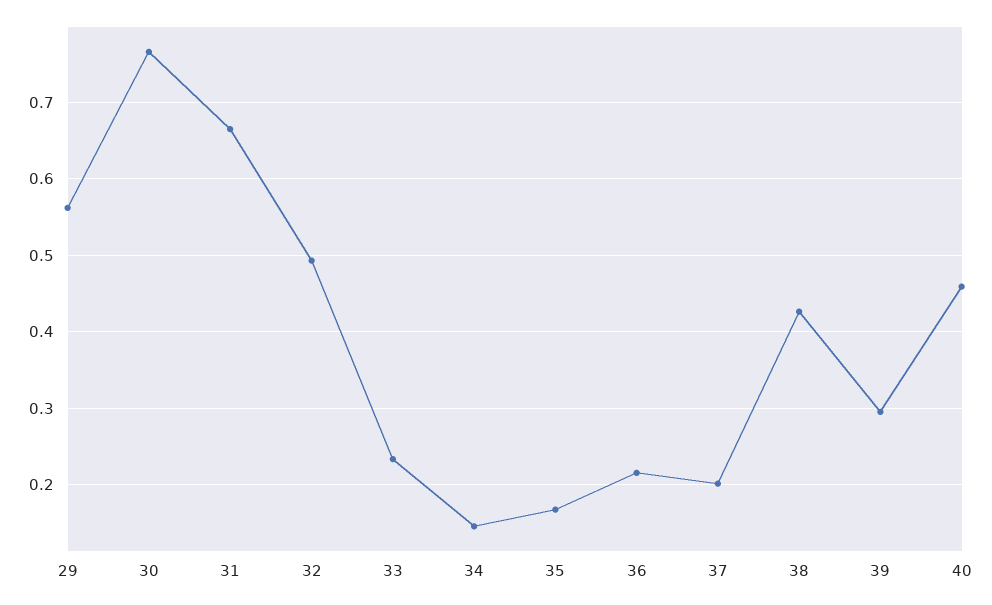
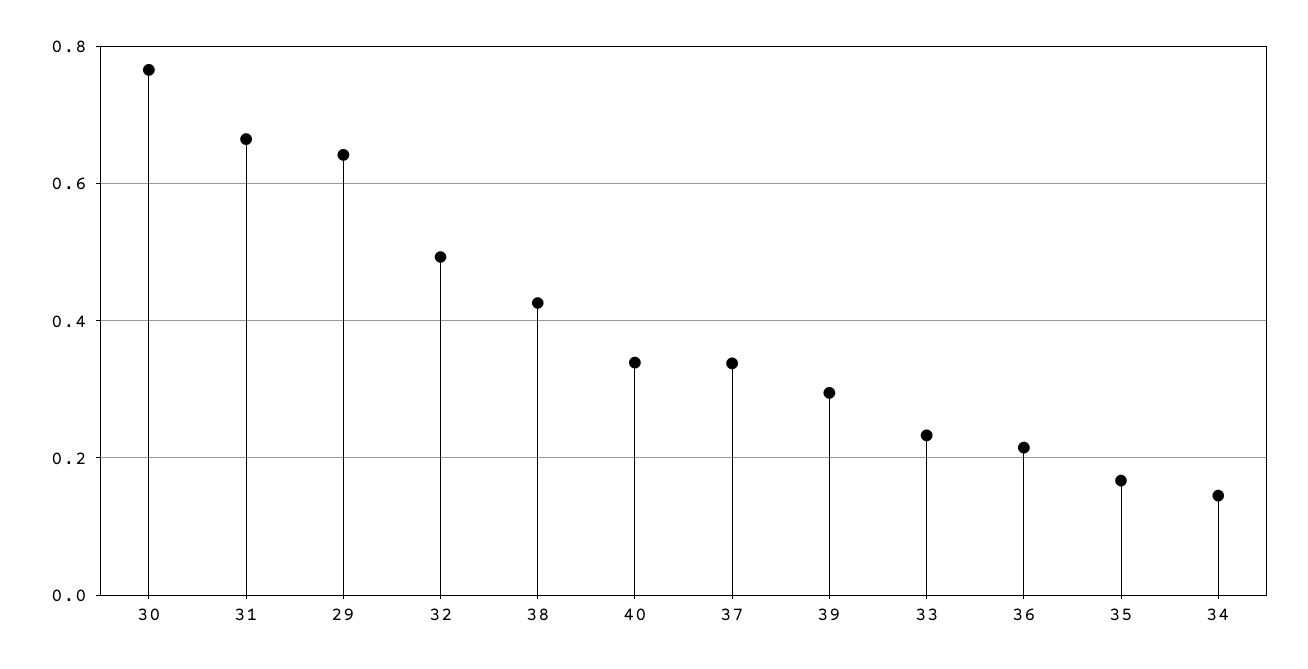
29: 0.56 -> 0.64
37: 0.2 -> 0.34
40: 0.46 -> 0.34

